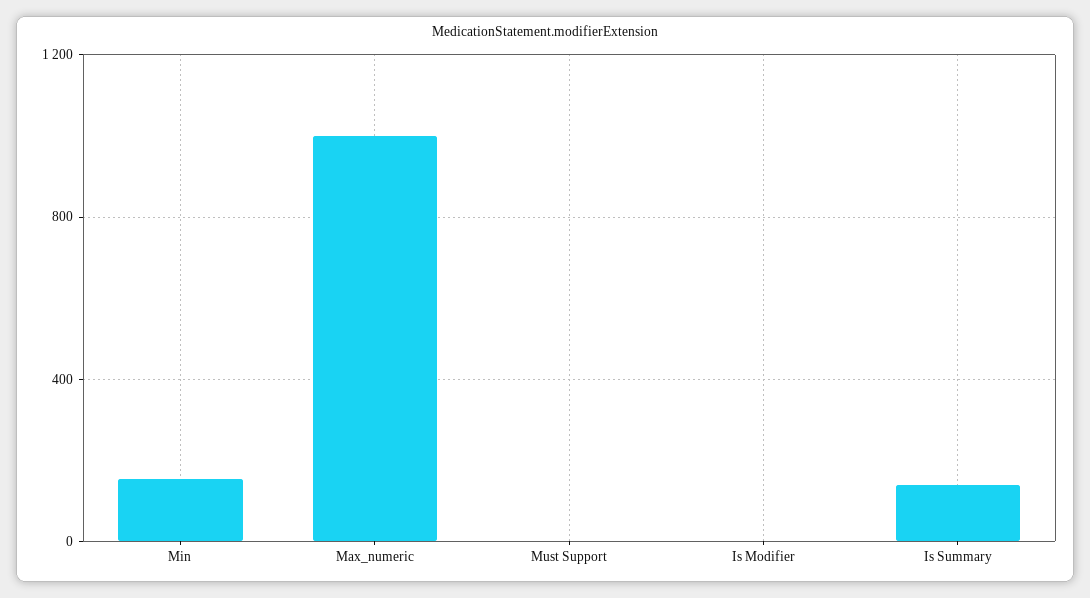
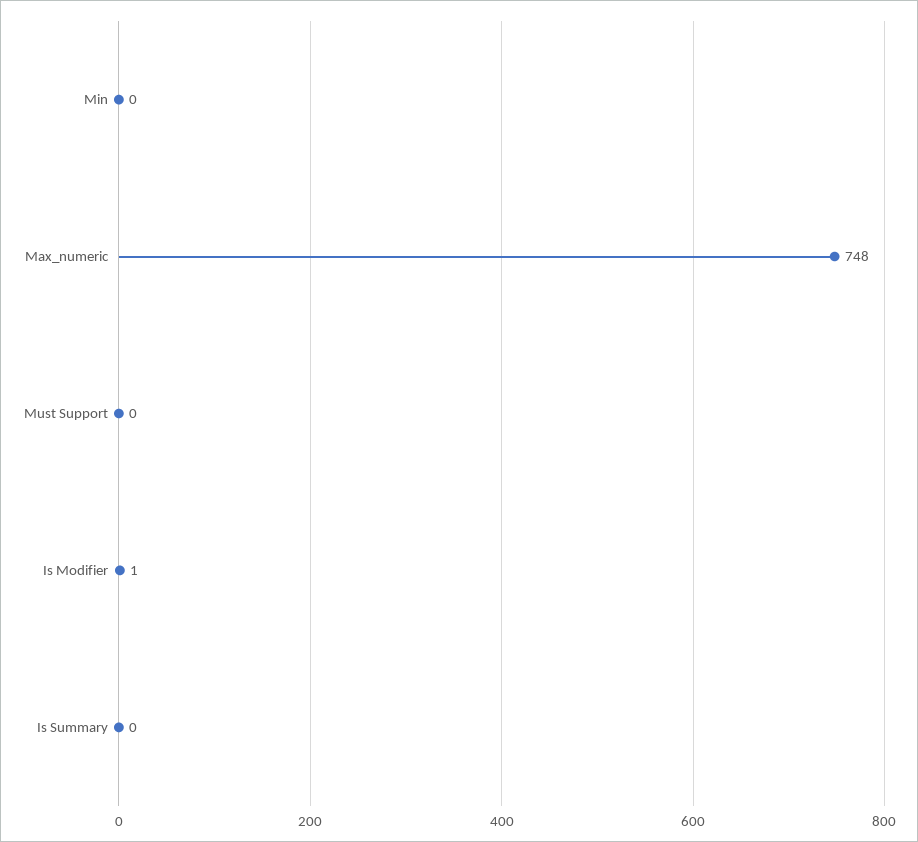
Min: 150 -> 0
Max_numeric: 1000 -> 748
Is Summary: 150 -> 0

